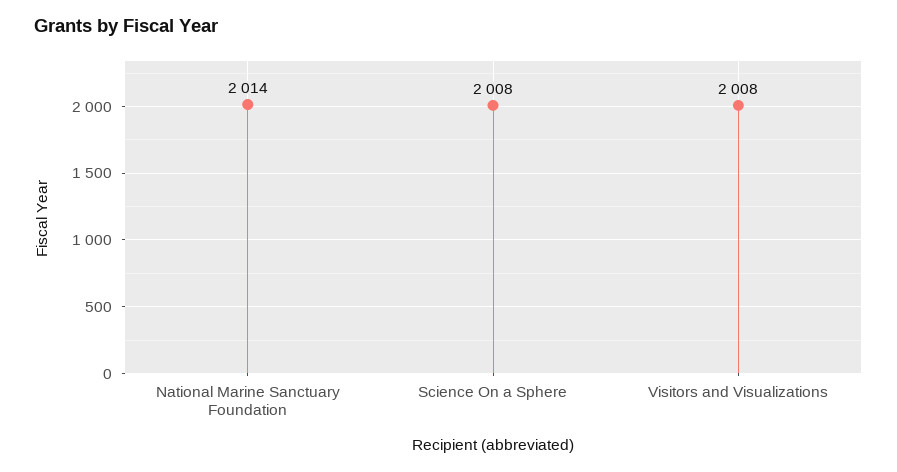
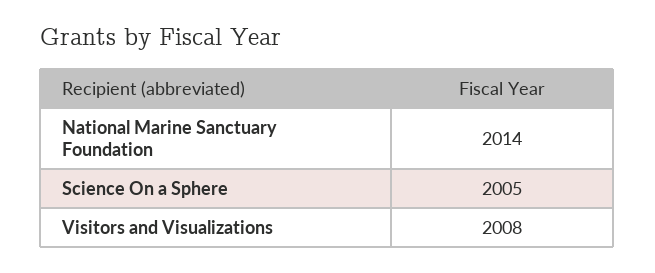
Science On a Sphere: 2008 -> 2005

